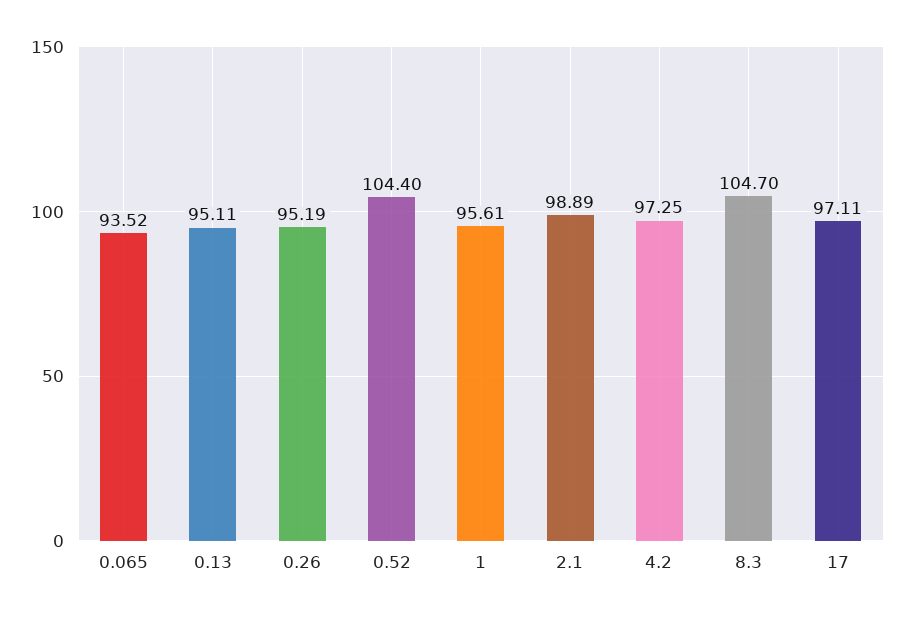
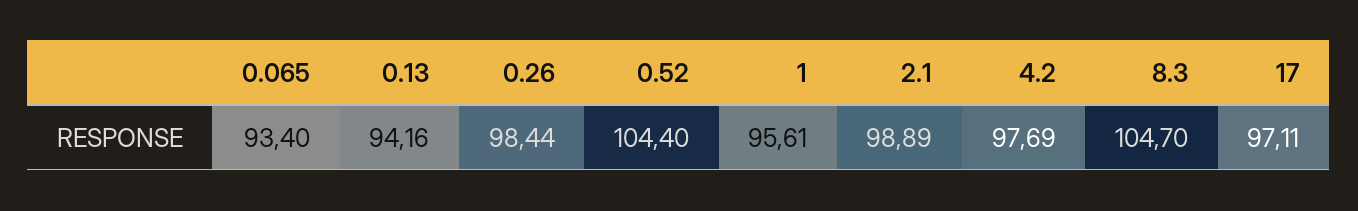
0.065: 93.52 -> 93.4
0.13: 95.11 -> 94.16
0.26: 95.19 -> 98.44
4.2: 97.25 -> 97.69

